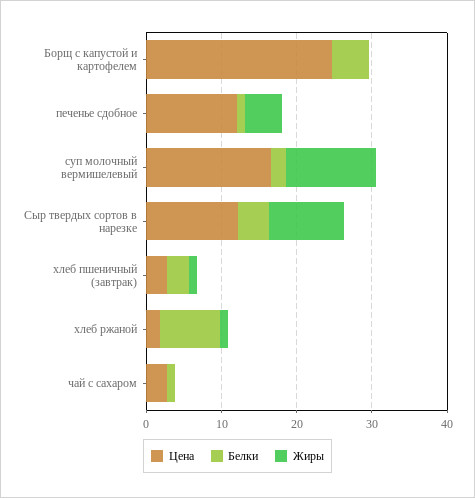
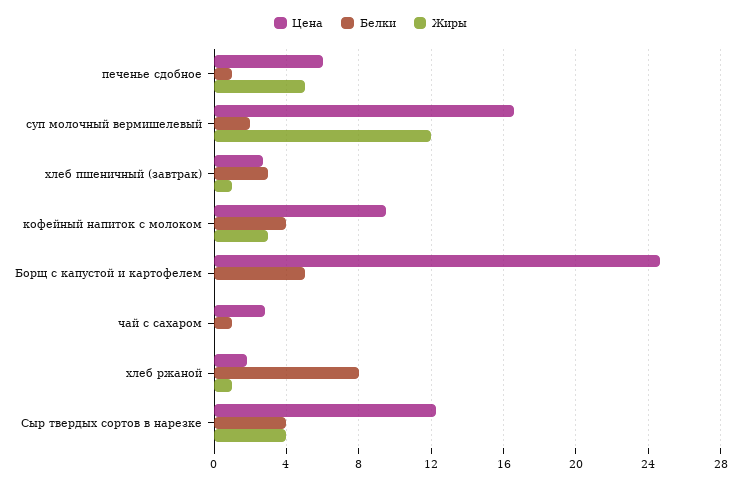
Цена, печенье сдобное: 12 -> 6
Жиры, Сыр твердых сортов в нарезке: 10 -> 4
Цена, кофейный напиток с молоком: none -> 9.5
Белки, кофейный напиток с молоком: none -> 4
Жиры, кофейный напиток с молоком: none -> 3

